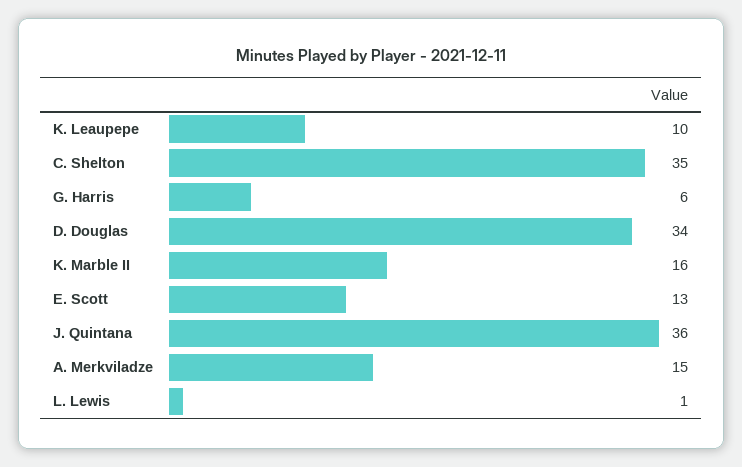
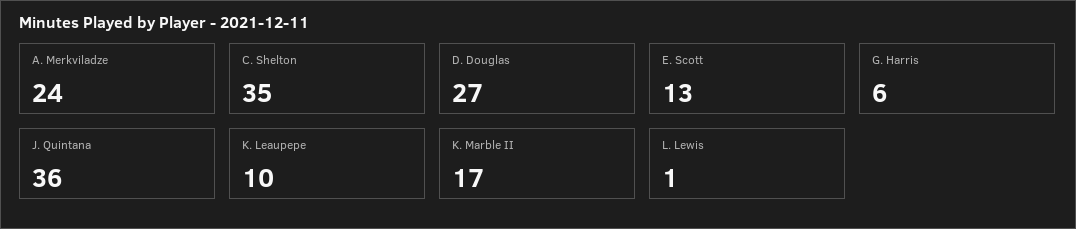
D. Douglas: 34 -> 27
K. Marble II: 16 -> 17
A. Merkviladze: 15 -> 24

